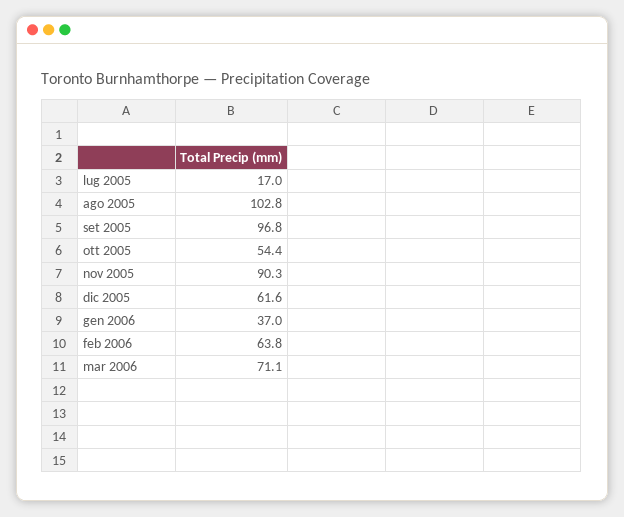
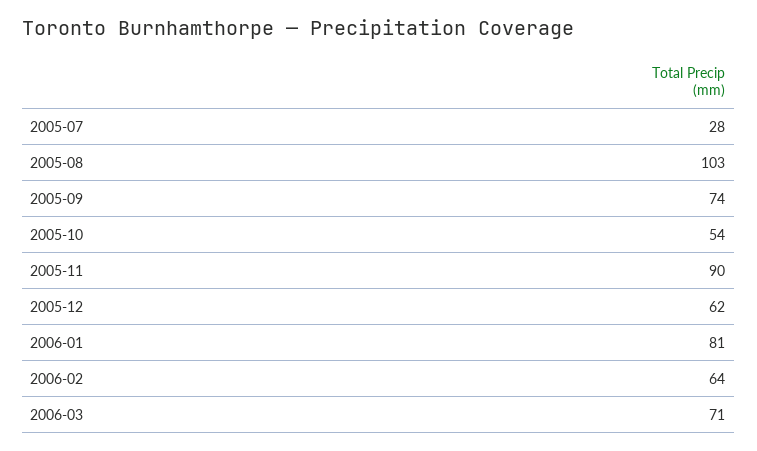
lug 2005: 17 -> 28
set 2005: 96.8 -> 74
gen 2006: 37 -> 81

